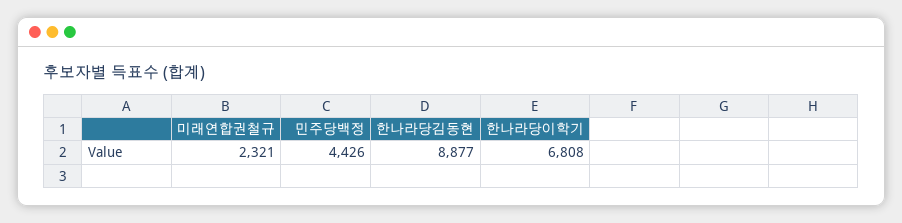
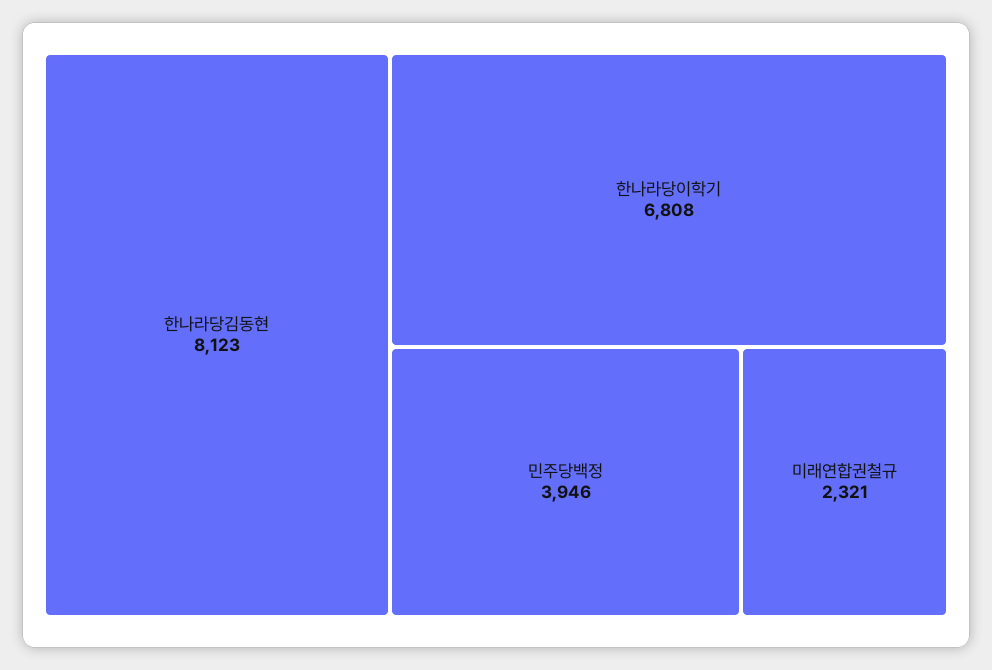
민주당백정: 4426 -> 3946
한나라당김동현: 8877 -> 8123

